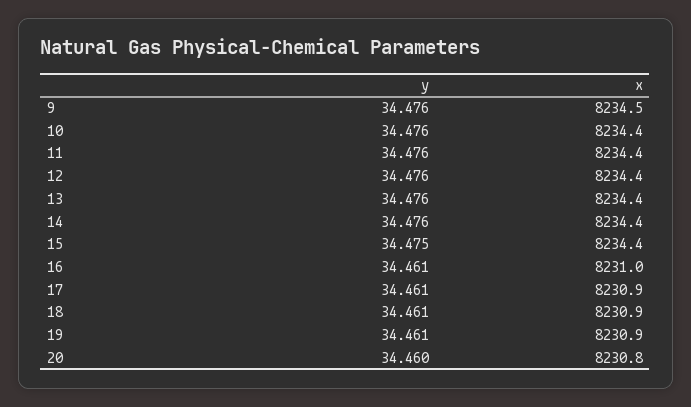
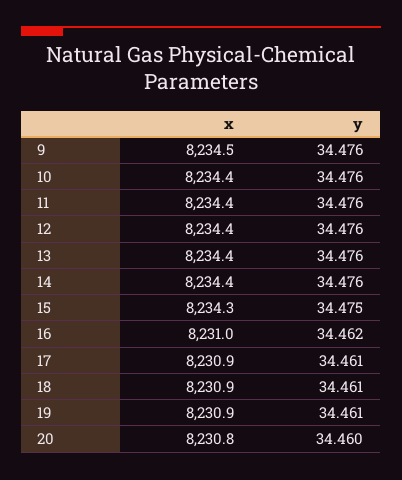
x, 15: 8234.4 -> 8234.3
y, 16: 34.461 -> 34.462

